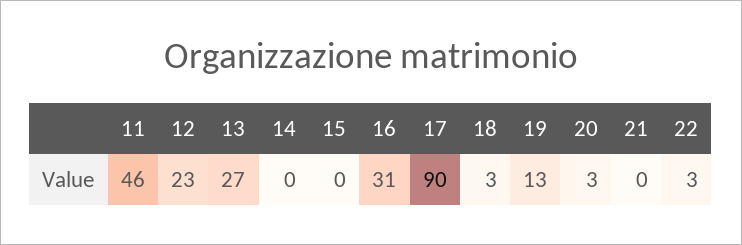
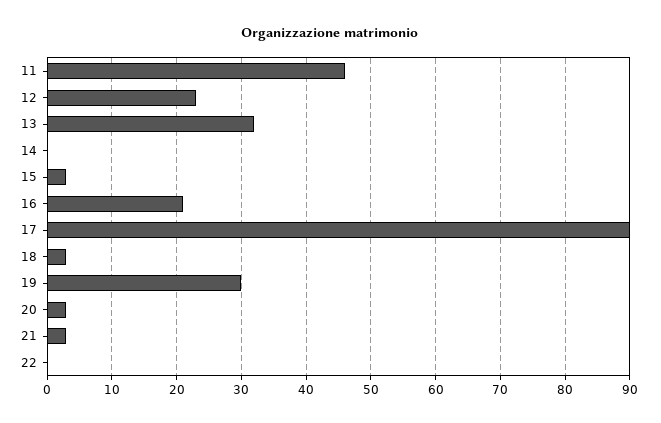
13: 27 -> 32
15: 0 -> 3
16: 31 -> 21
19: 13 -> 30
21: 0 -> 3
22: 3 -> 0

